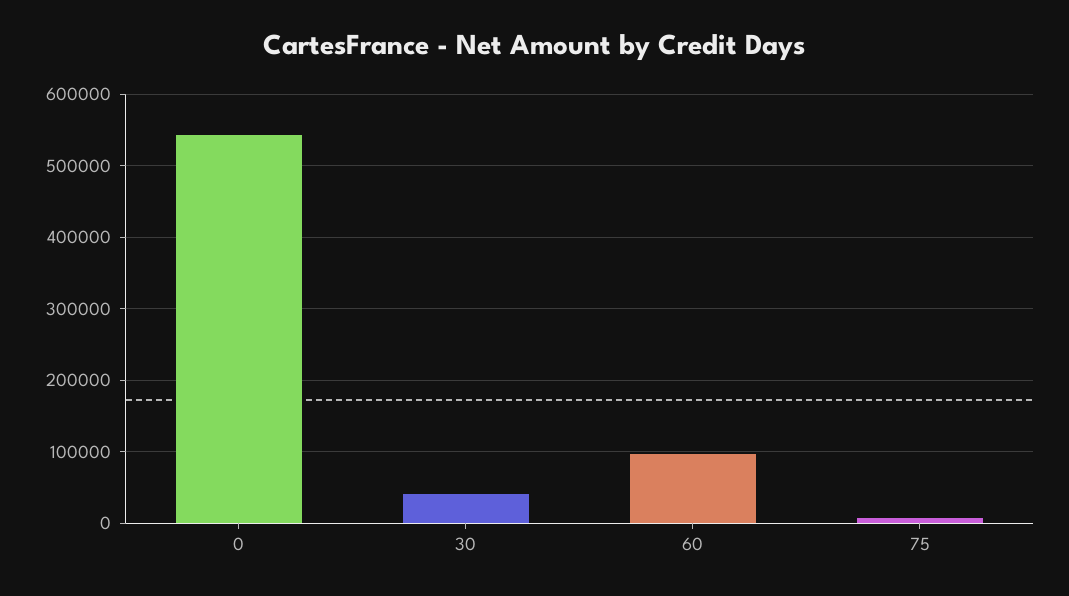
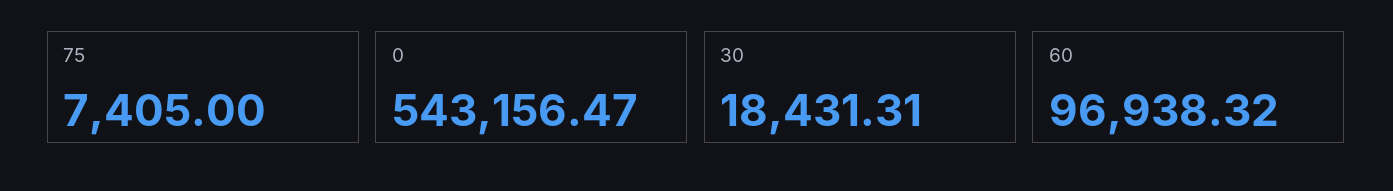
30: 40000 -> 18431.31

